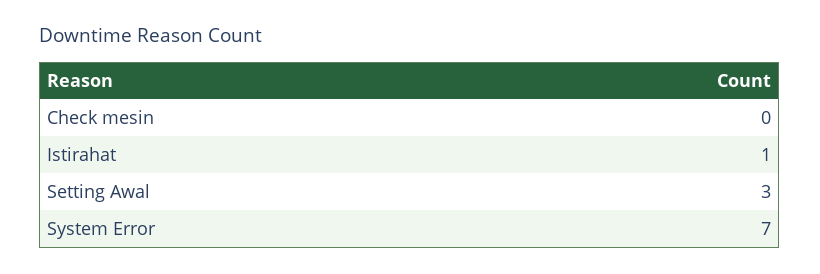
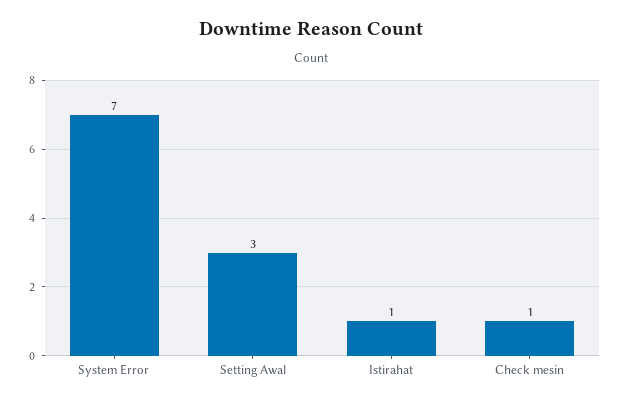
Check mesin: 0 -> 1

